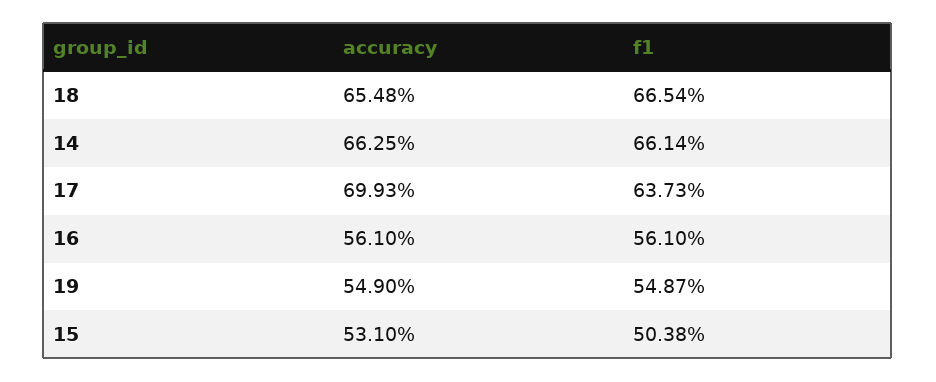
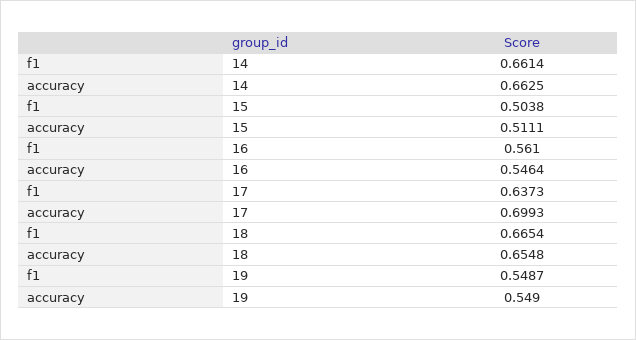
accuracy, 16: 0.561 -> 0.5464
accuracy, 15: 0.531 -> 0.5111

